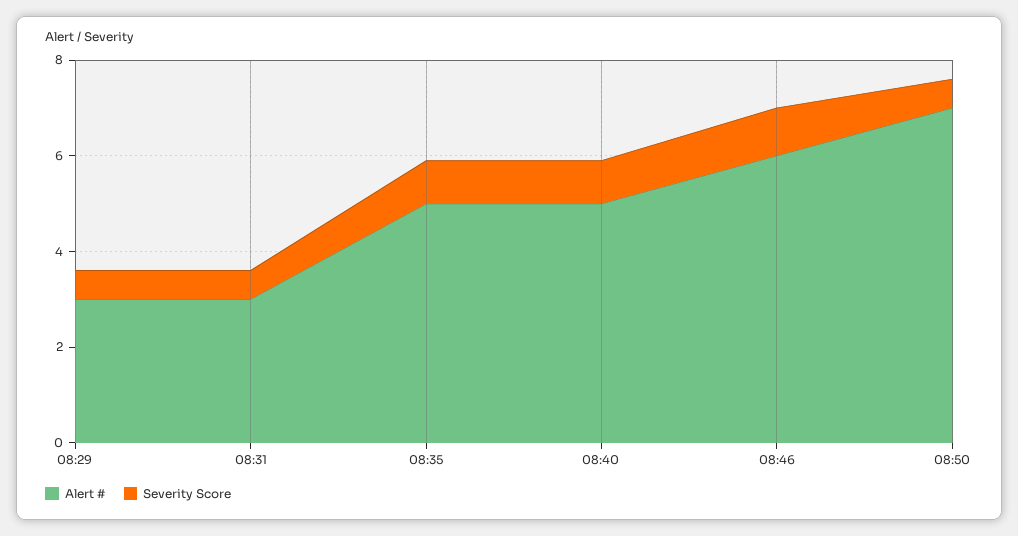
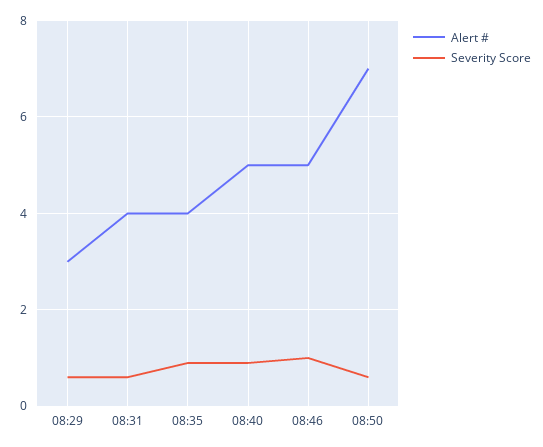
Alert #, 08:31: 3 -> 4
Alert #, 08:35: 5 -> 4
Alert #, 08:46: 6 -> 5

